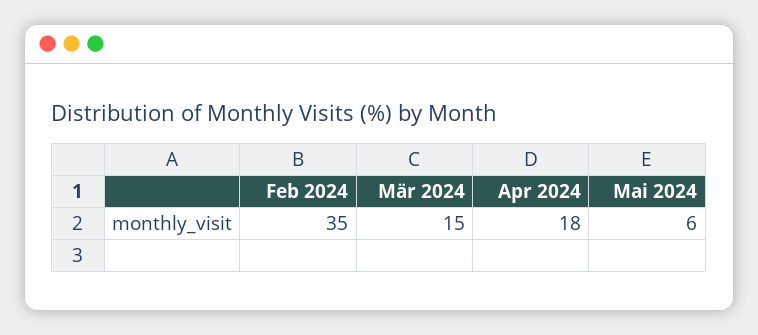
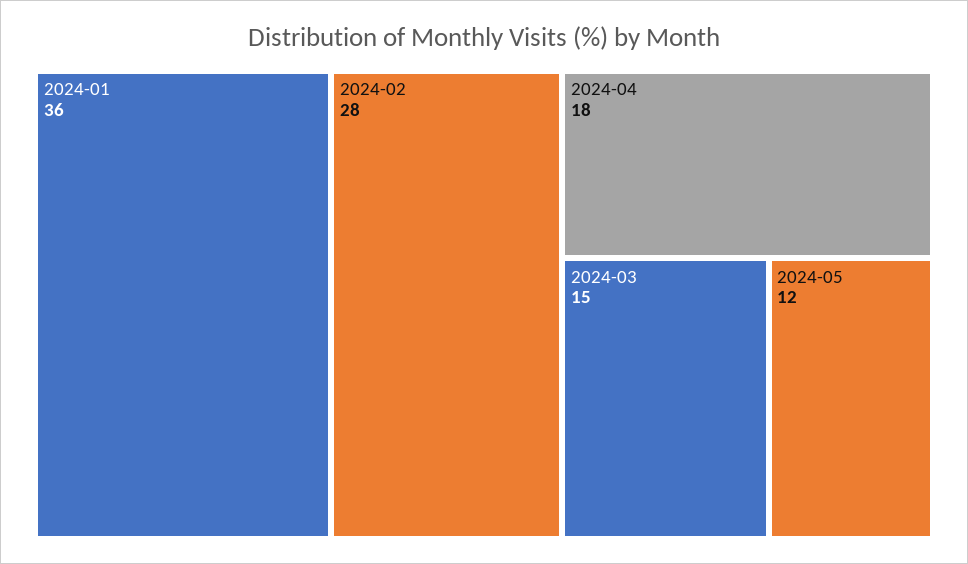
Feb 2024: 35 -> 28
Mai 2024: 6 -> 12
2024-01: none -> 36

